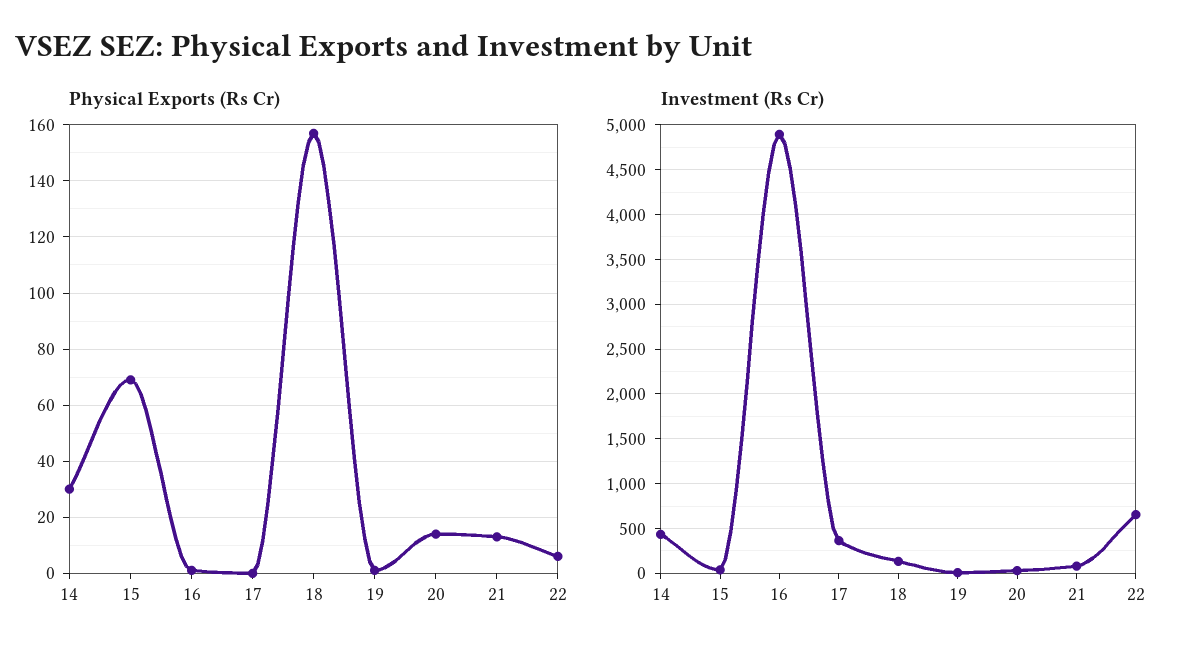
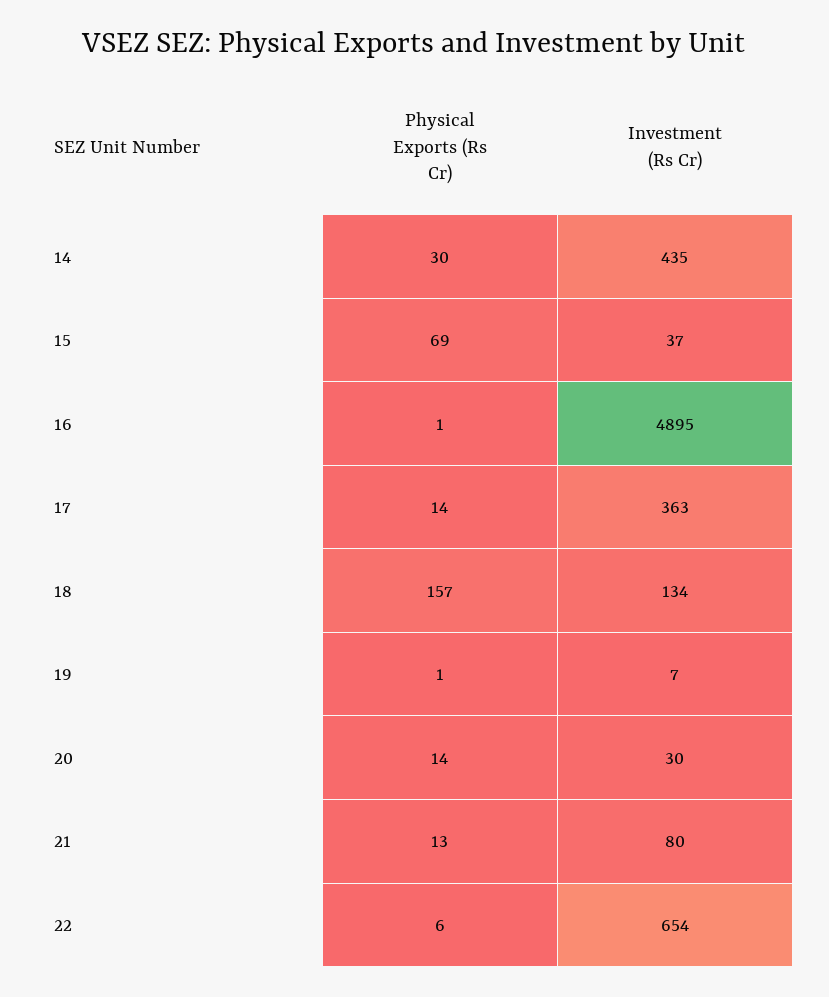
Physical Exports (Rs Cr), 17: 0 -> 14

